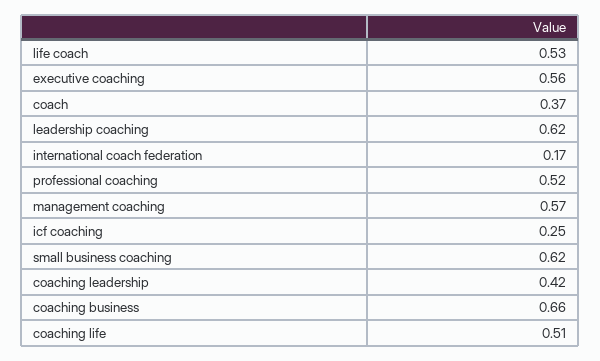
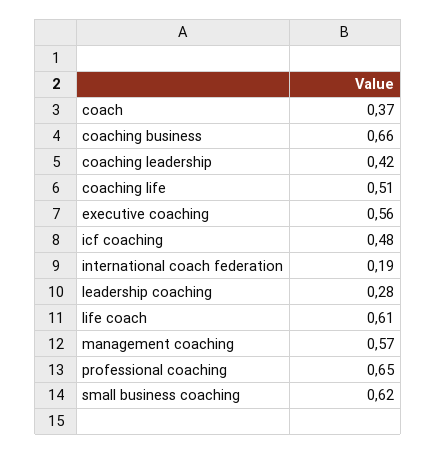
life coach: 0.53 -> 0.61
leadership coaching: 0.62 -> 0.28
international coach federation: 0.17 -> 0.19
professional coaching: 0.52 -> 0.65
icf coaching: 0.25 -> 0.48

